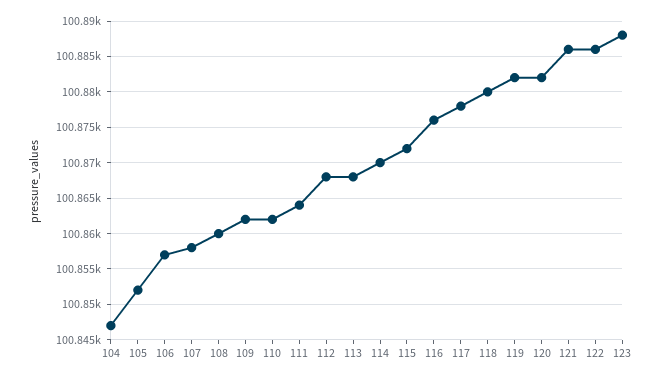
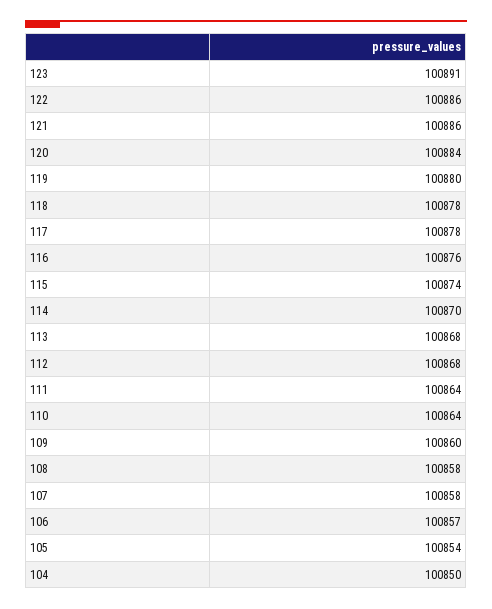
104: 100847 -> 100850
105: 100852 -> 100854
108: 100860 -> 100858
109: 100862 -> 100860
110: 100862 -> 100864
115: 100872 -> 100874
118: 100880 -> 100878
119: 100882 -> 100880
120: 100882 -> 100884
123: 100888 -> 100891

